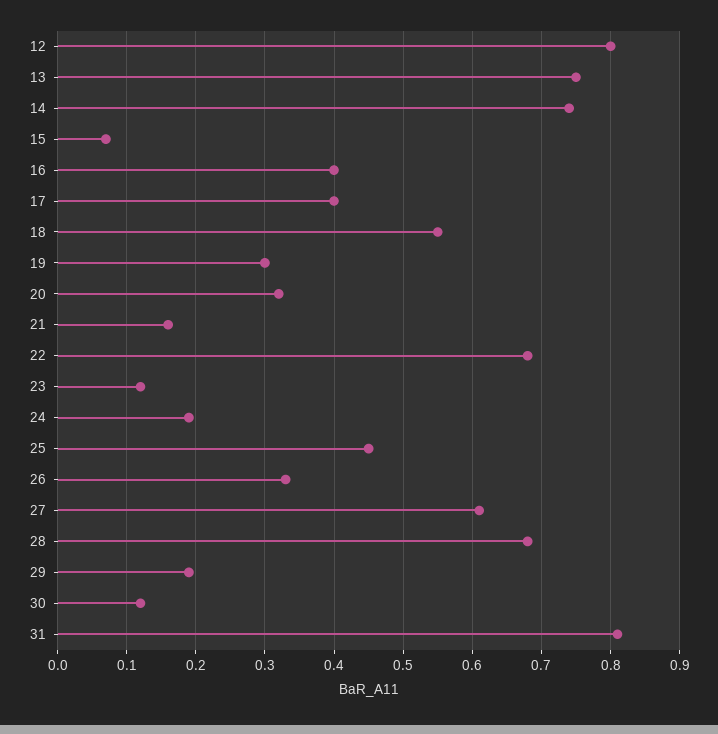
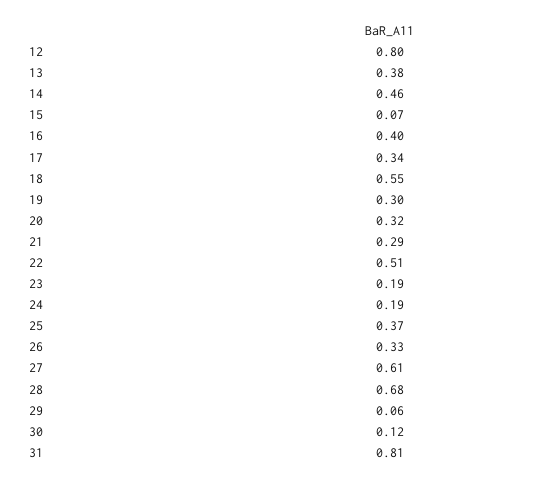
13: 0.75 -> 0.38
14: 0.74 -> 0.46
17: 0.4 -> 0.34
21: 0.16 -> 0.29
22: 0.68 -> 0.51
23: 0.12 -> 0.19
25: 0.45 -> 0.37
29: 0.19 -> 0.06

